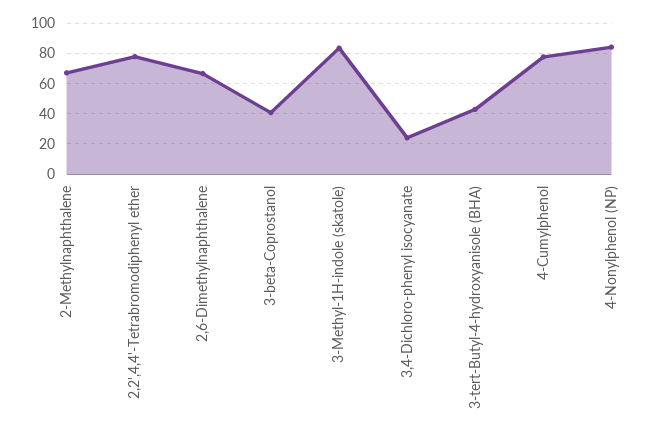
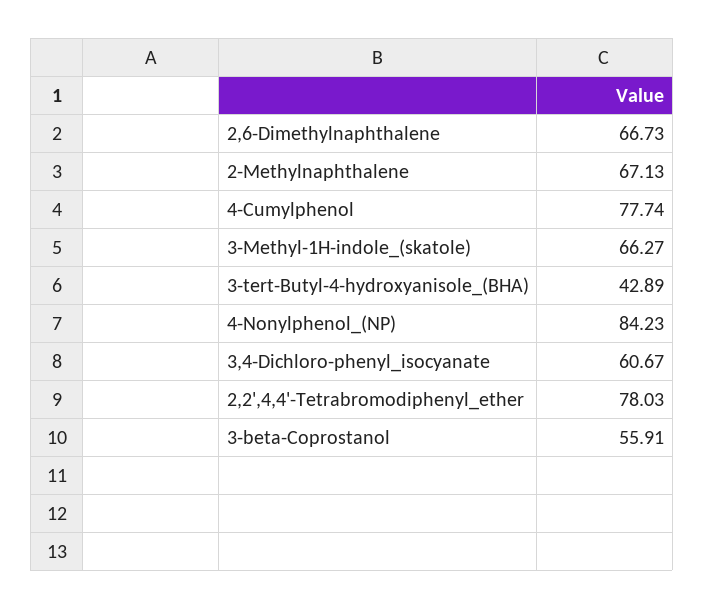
3-beta-Coprostanol: 40 -> 55.91
3-Methyl-1H-indole (skatole): 85 -> 66.27
3,4-Dichloro-phenyl isocyanate: 25 -> 60.67

